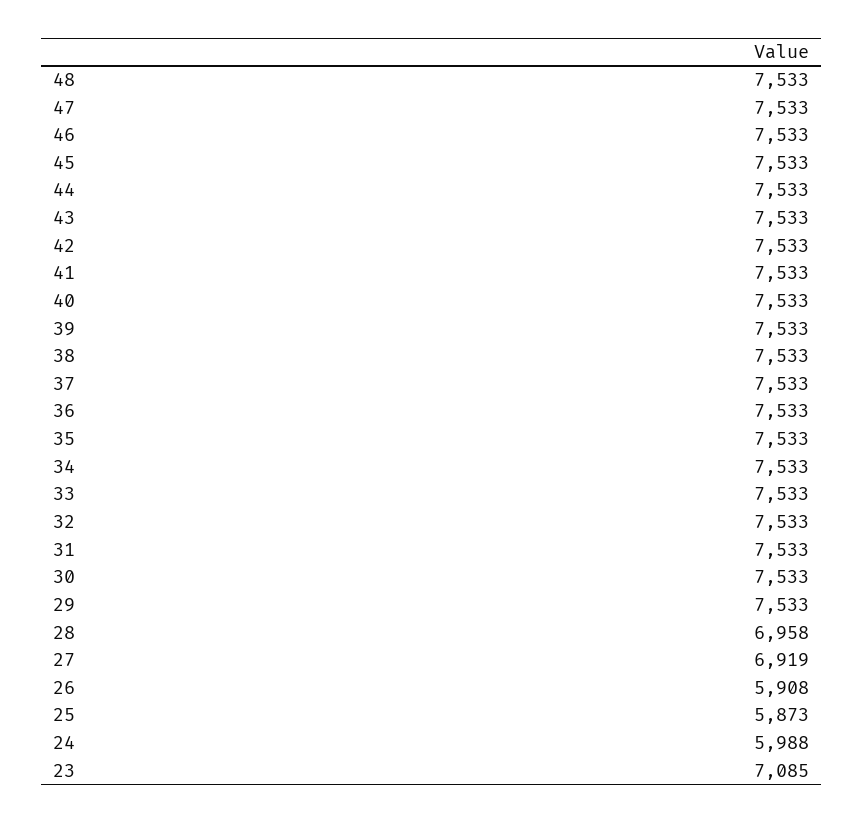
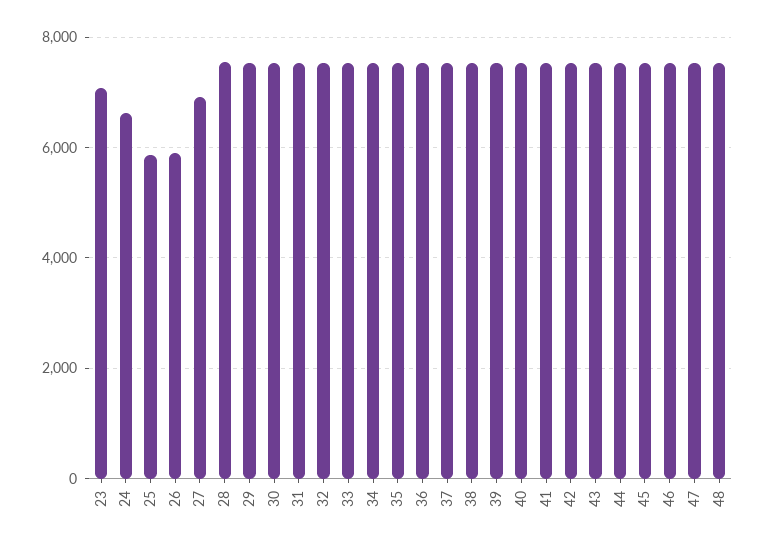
28: 6958 -> 7600
24: 5988 -> 6600

